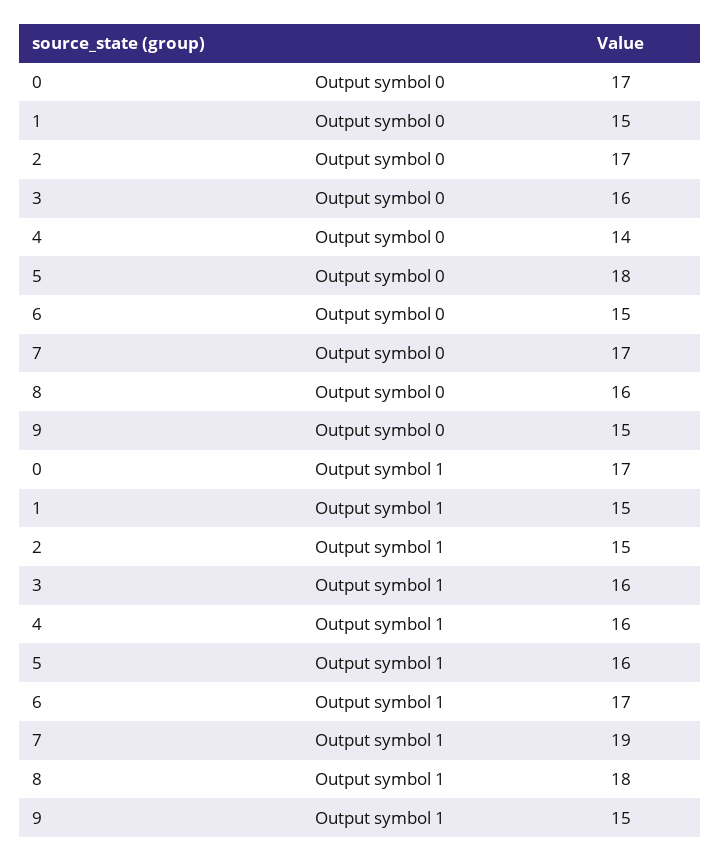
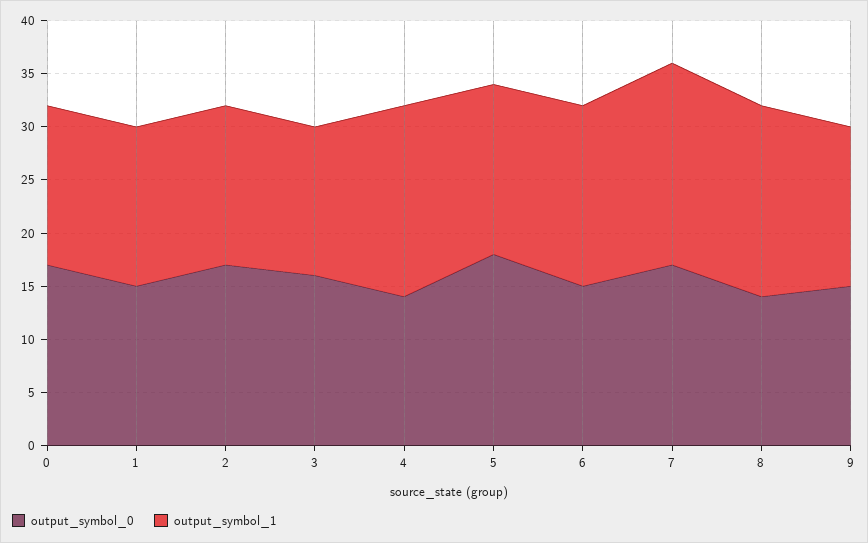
Output symbol 0, 8: 16 -> 14
Output symbol 1, 0: 17 -> 15
Output symbol 1, 3: 16 -> 14
Output symbol 1, 4: 16 -> 18

